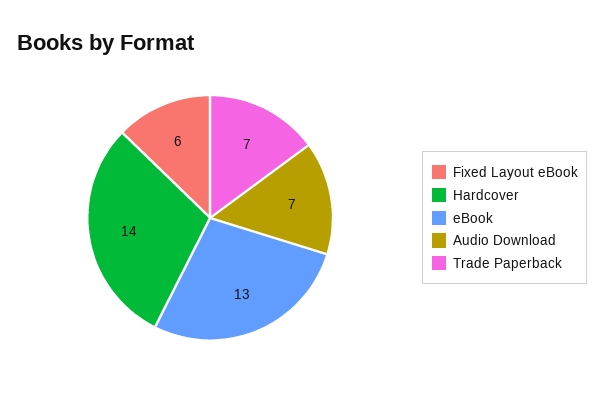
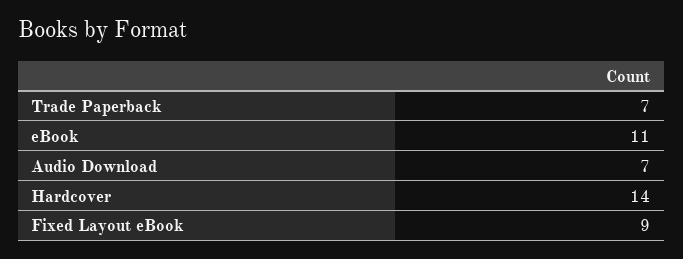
Fixed Layout eBook: 6 -> 9
eBook: 13 -> 11

